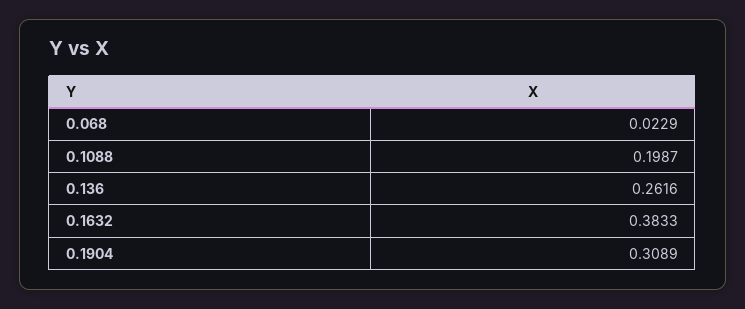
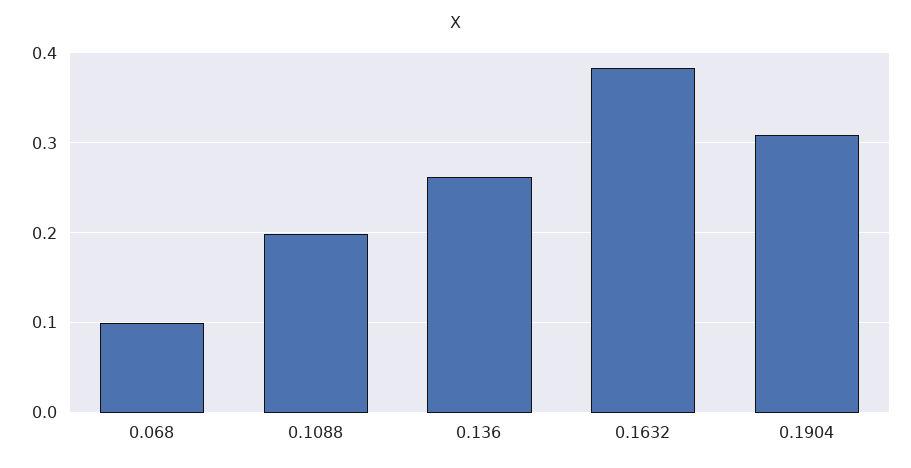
0.068: 0.0229 -> 0.1

